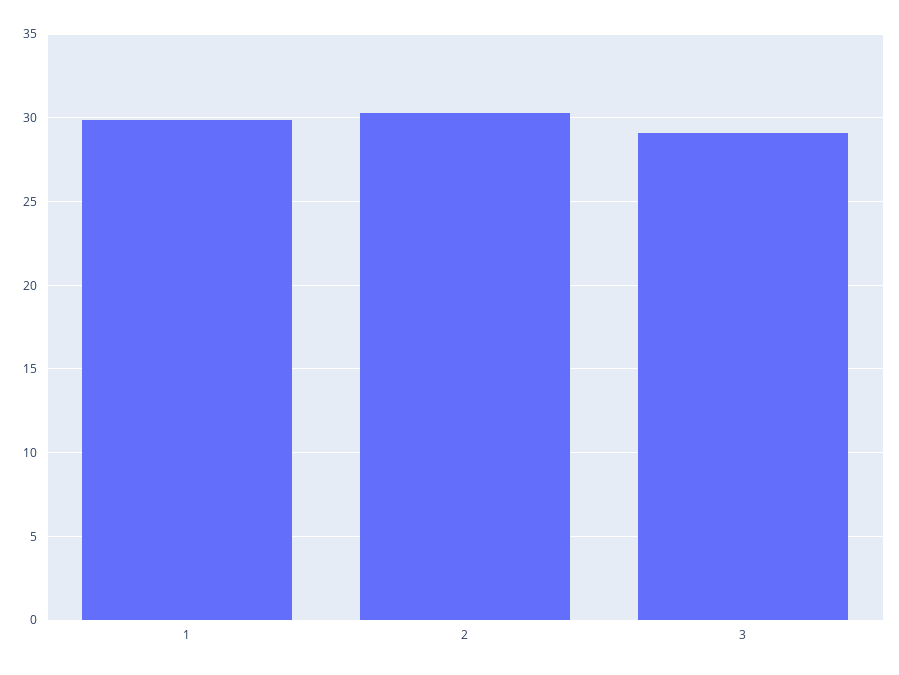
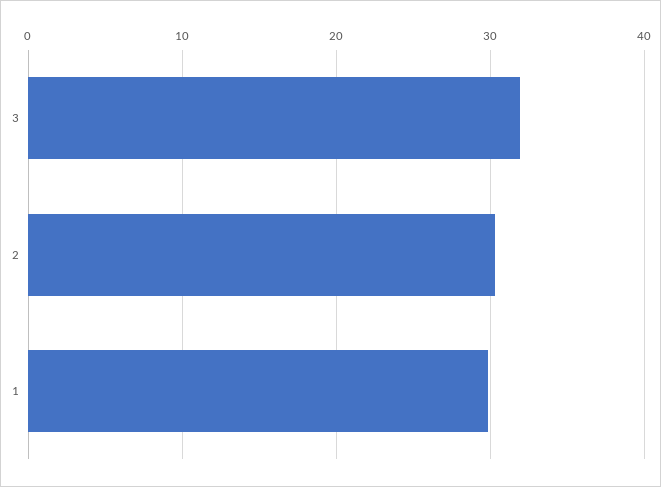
3: 29 -> 32

